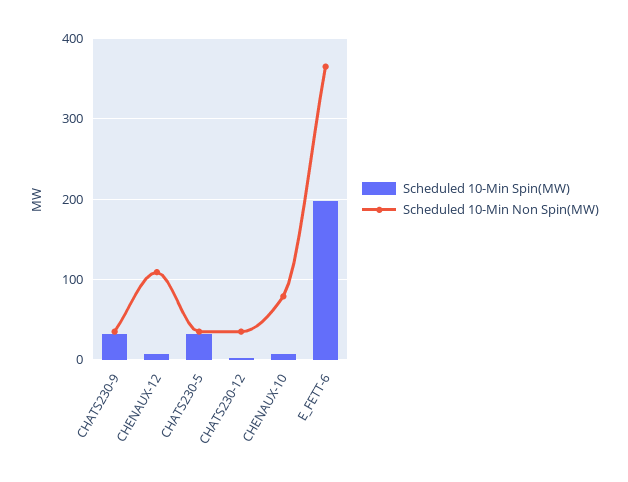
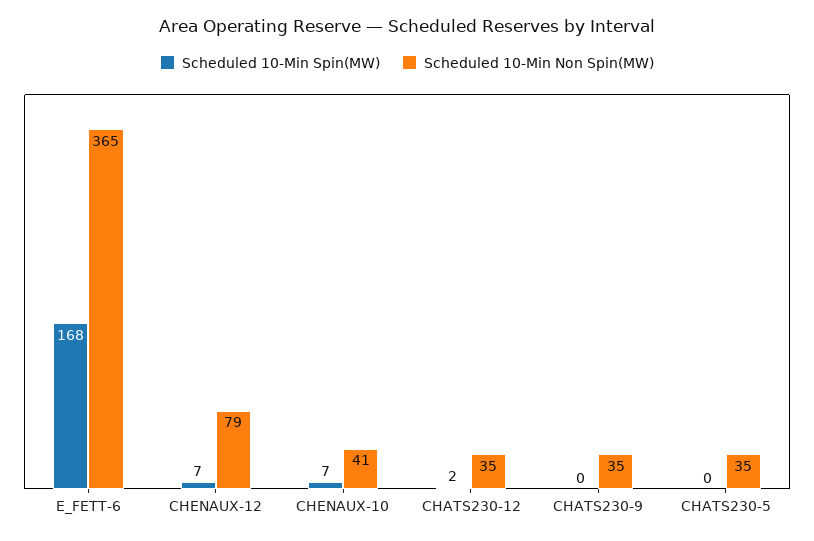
Scheduled 10-Min Spin(MW), CHATS230-9: 30 -> 0
Scheduled 10-Min Non Spin(MW), CHENAUX-12: 110 -> 79
Scheduled 10-Min Spin(MW), CHATS230-5: 30 -> 0
Scheduled 10-Min Non Spin(MW), CHENAUX-10: 80 -> 41
Scheduled 10-Min Spin(MW), E_FETT-6: 200 -> 168

